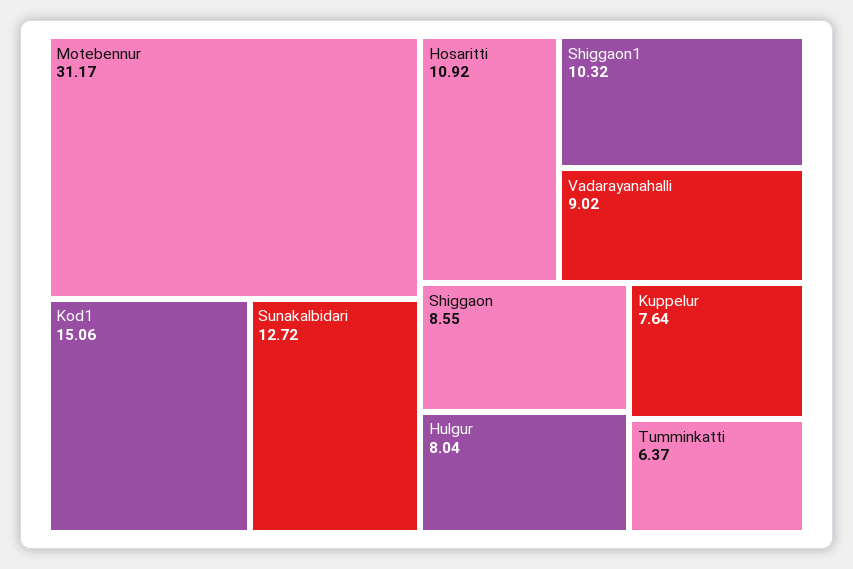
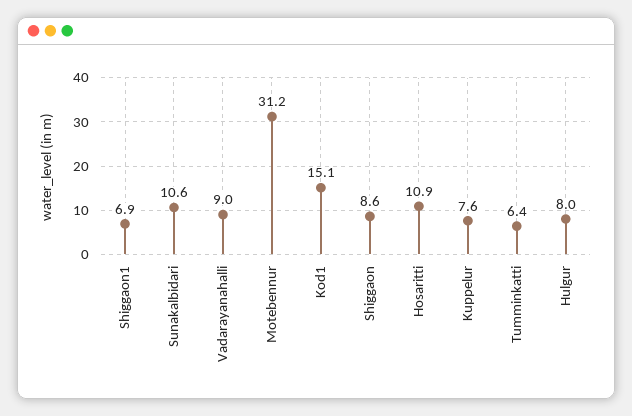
Sunakalbidari: 12.72 -> 10.6
Shiggaon1: 10.32 -> 6.9

